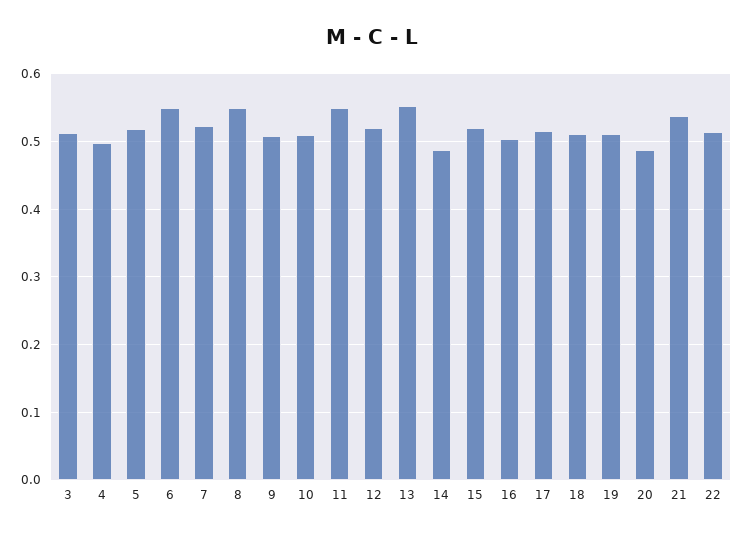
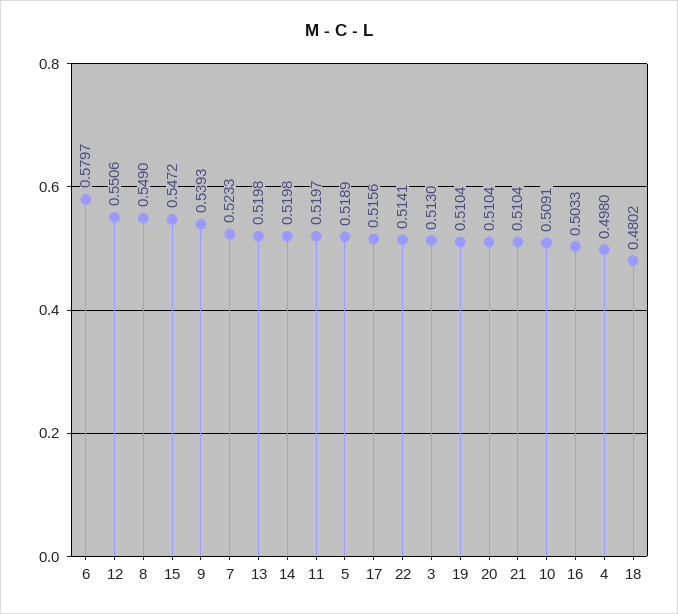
6: 0.55 -> 0.5797
9: 0.51 -> 0.5393
11: 0.55 -> 0.5197
12: 0.52 -> 0.5506
13: 0.55 -> 0.5198
14: 0.49 -> 0.5198
15: 0.52 -> 0.5472
18: 0.51 -> 0.4802
20: 0.49 -> 0.5104
21: 0.54 -> 0.5104

